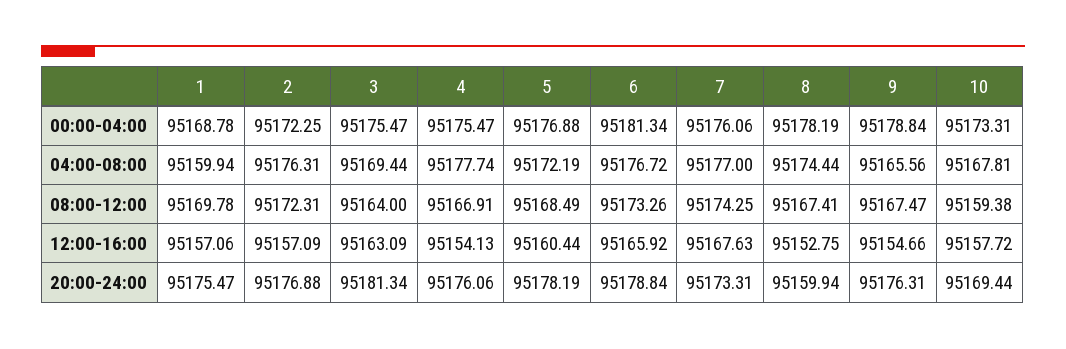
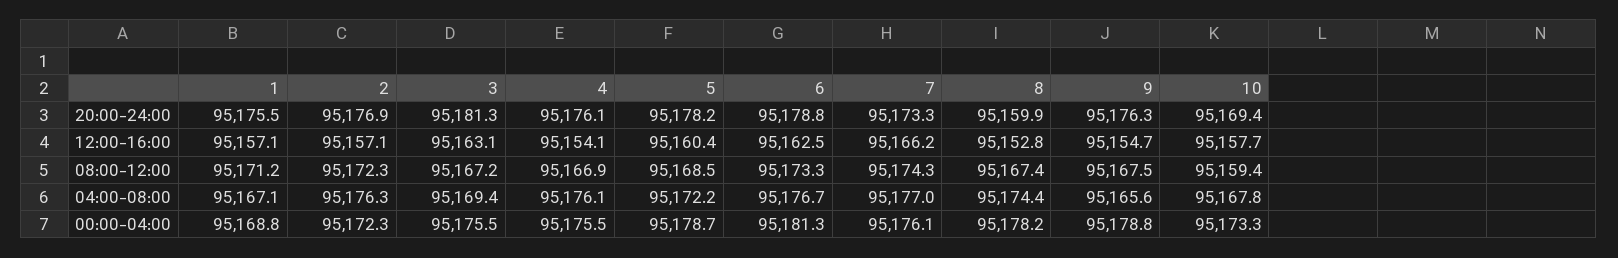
5, 00:00-04:00: 95176.88 -> 95178.7
1, 04:00-08:00: 95159.94 -> 95167.1
4, 04:00-08:00: 95177.74 -> 95176.1
1, 08:00-12:00: 95169.78 -> 95171.2
3, 08:00-12:00: 95164 -> 95167.2
6, 12:00-16:00: 95165.92 -> 95162.5
7, 12:00-16:00: 95167.63 -> 95166.2

